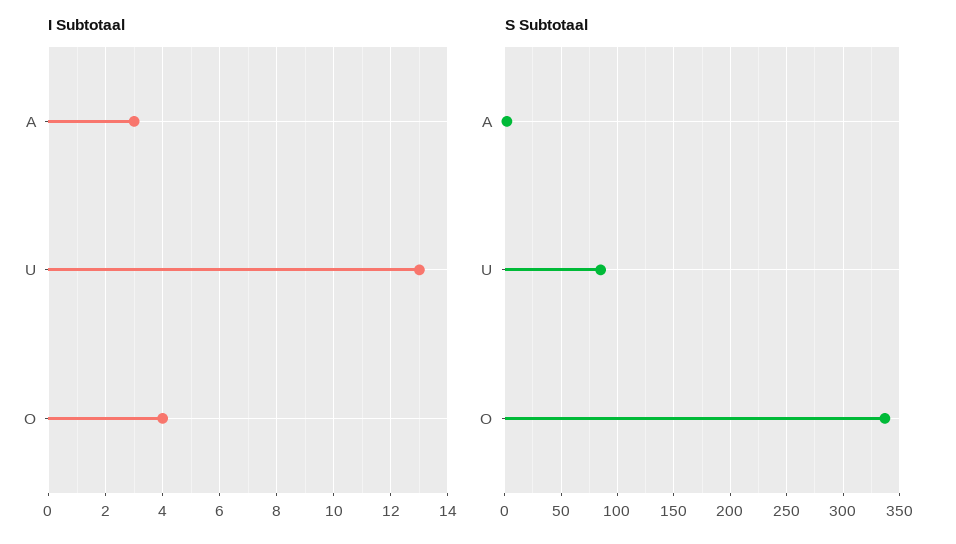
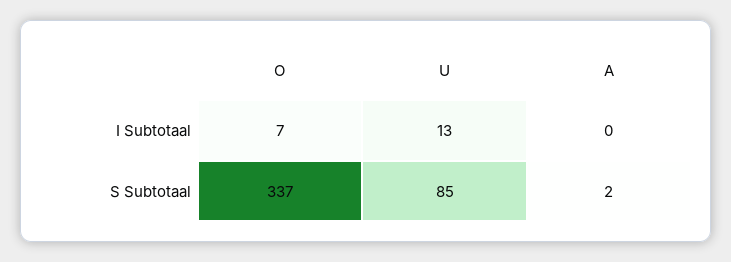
I Subtotaal, A: 3 -> 0
I Subtotaal, O: 4 -> 7

